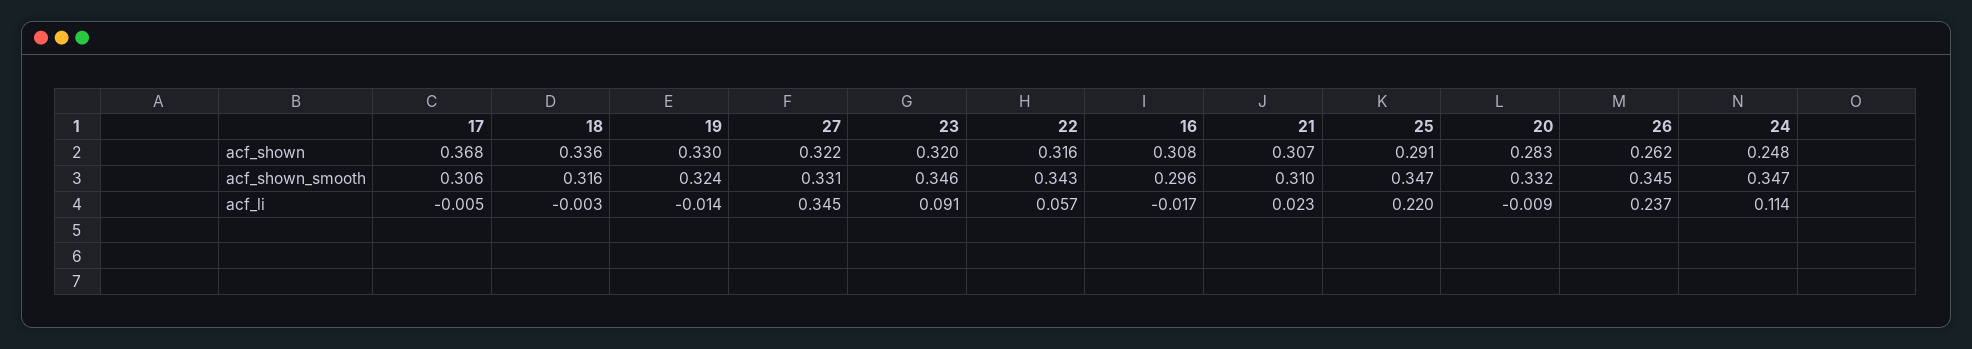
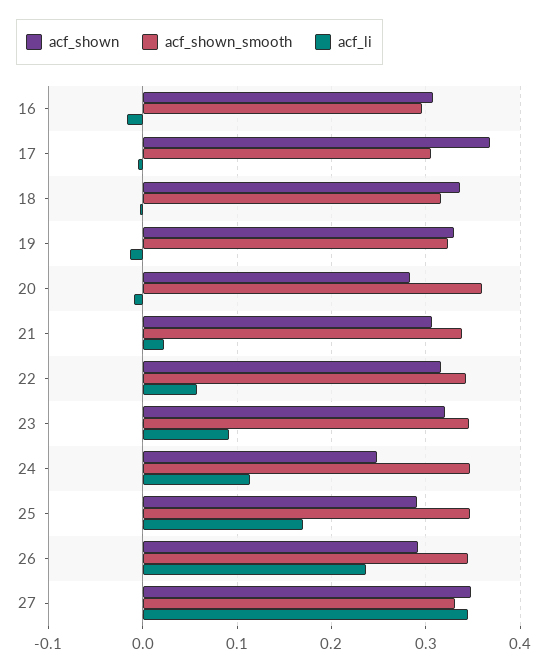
acf_shown, 27: 0.322 -> 0.35
acf_shown, 26: 0.262 -> 0.29
acf_shown_smooth, 21: 0.31 -> 0.34
acf_shown_smooth, 20: 0.332 -> 0.36
acf_li, 25: 0.22 -> 0.17

